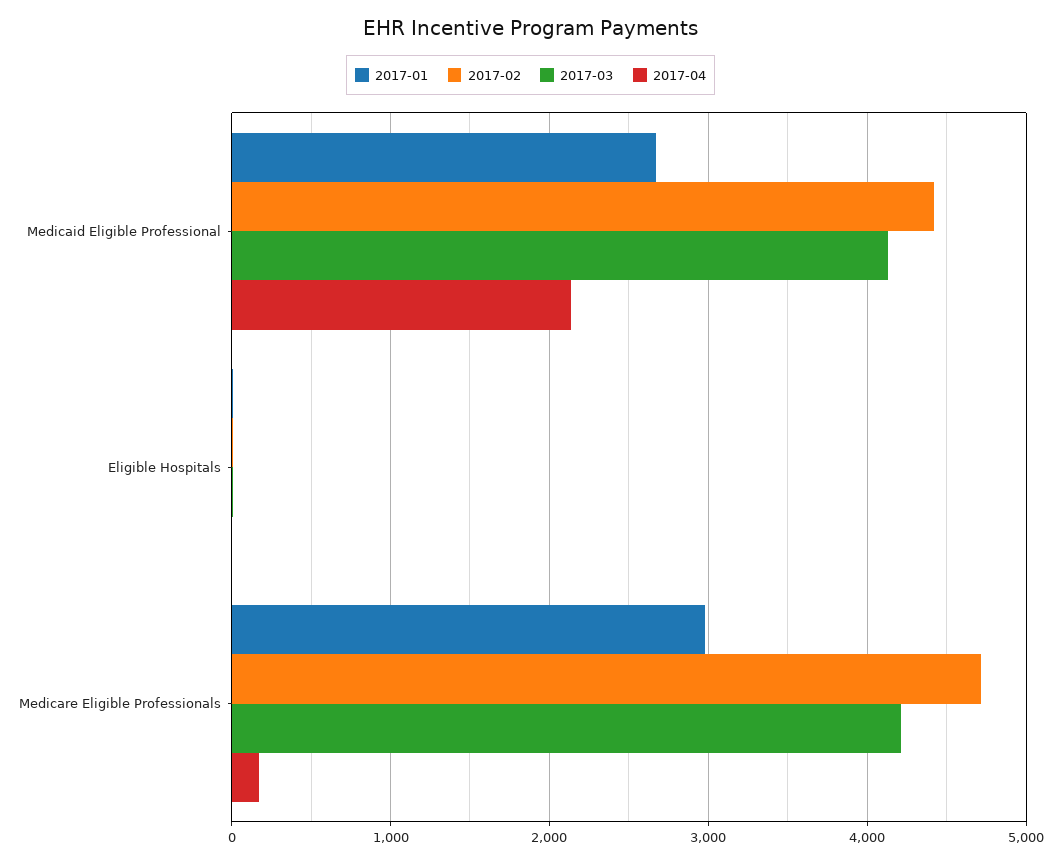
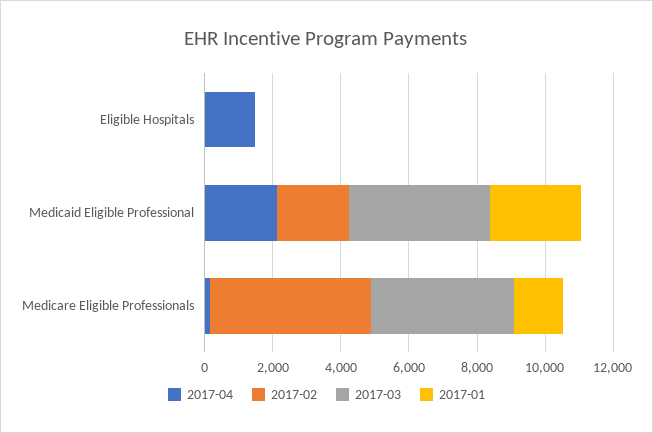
2017-02, Medicaid Eligible Professional: 4400 -> 2000
2017-04, Eligible Hospitals: 0 -> 1500
2017-01, Medicare Eligible Professionals: 3000 -> 1500

